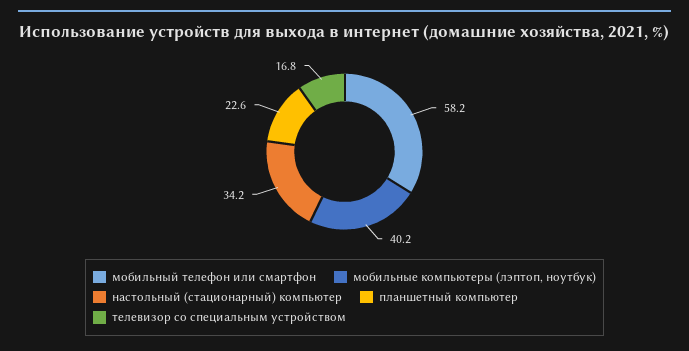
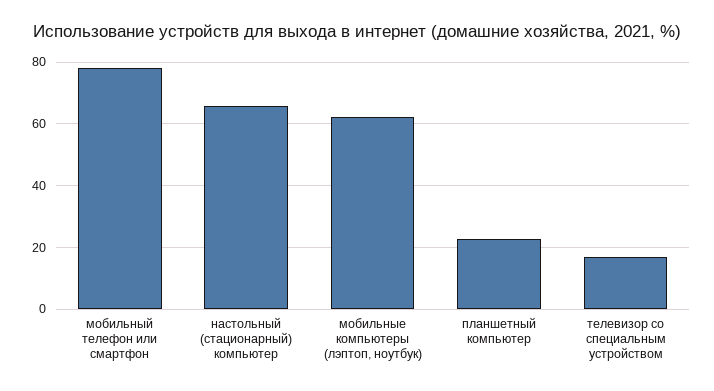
мобильный телефон или смартфон: 58.2 -> 78
мобильные компьютеры (лэптоп, ноутбук): 40.2 -> 62
настольный (стационарный) компьютер: 34.2 -> 66

